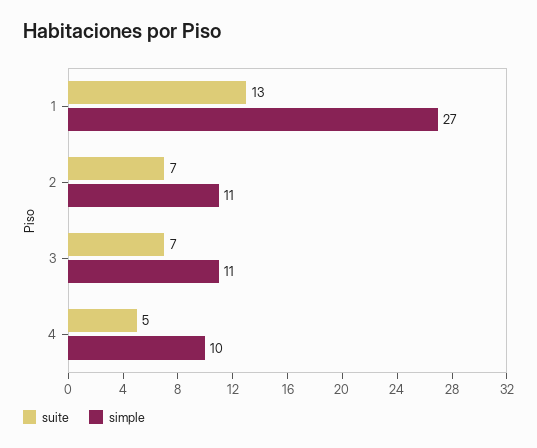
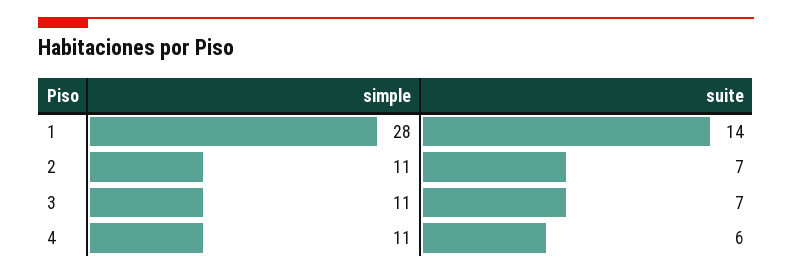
suite, 1: 13 -> 14
simple, 1: 27 -> 28
suite, 4: 5 -> 6
simple, 4: 10 -> 11

